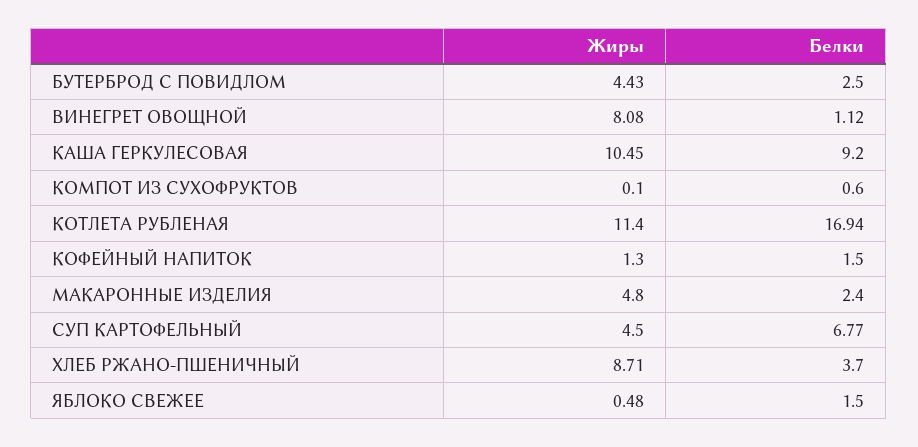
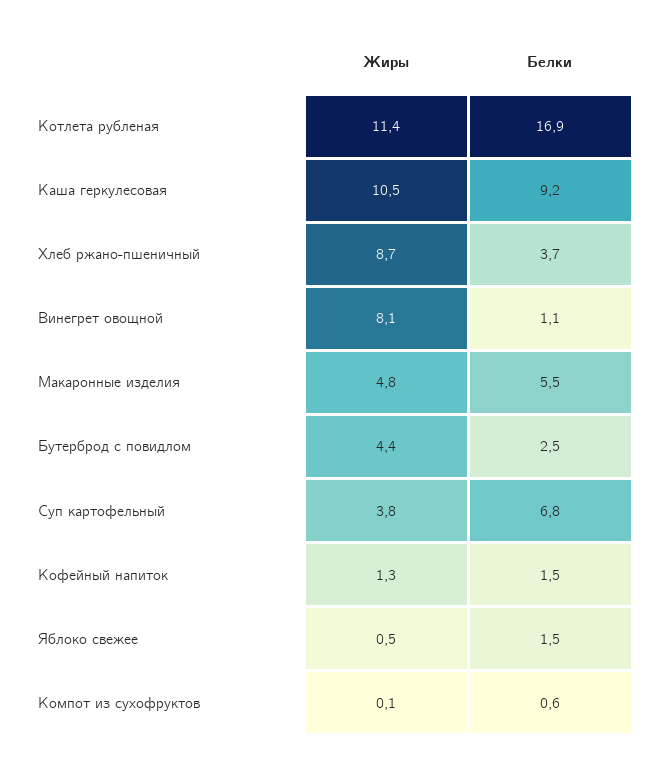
Белки, МАКАРОННЫЕ ИЗДЕЛИЯ: 2.4 -> 5.5
Жиры, СУП КАРТОФЕЛЬНЫЙ: 4.5 -> 3.8

